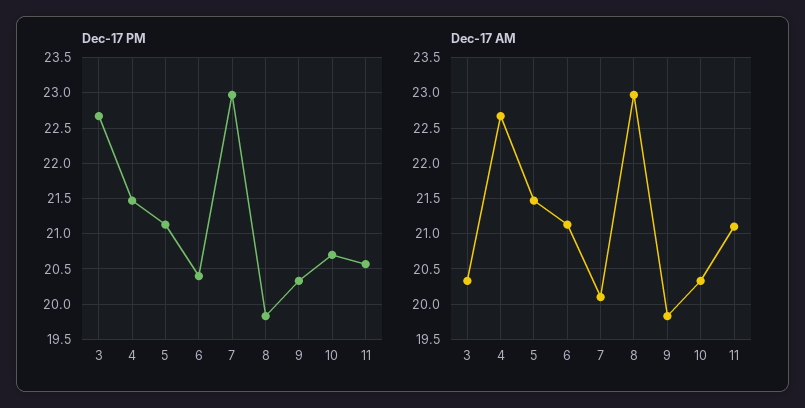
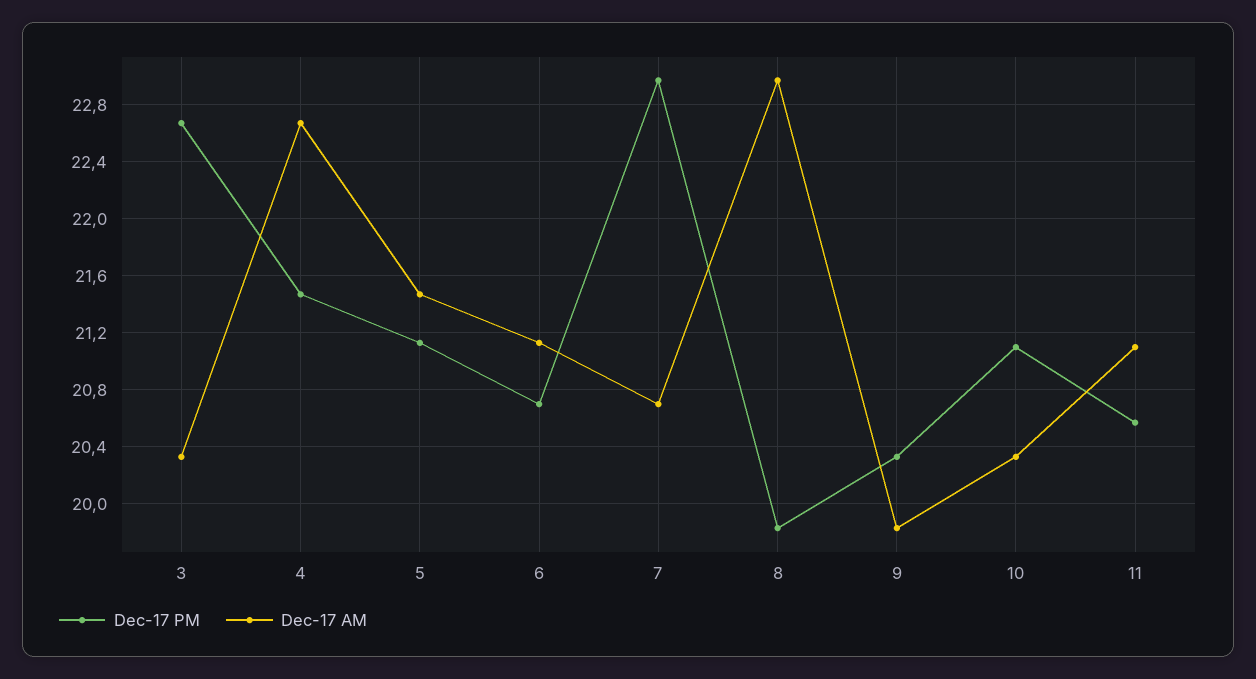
Dec-17 PM, 6: 20.4 -> 20.7
Dec-17 PM, 10: 20.7 -> 21.1
Dec-17 AM, 7: 20.1 -> 20.7

